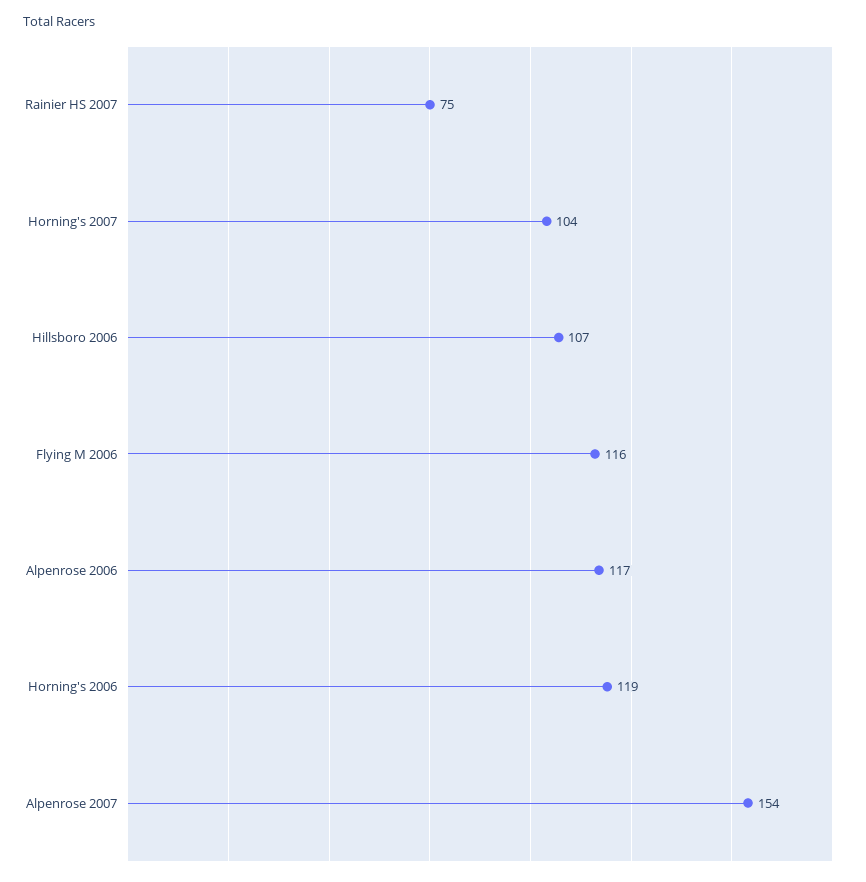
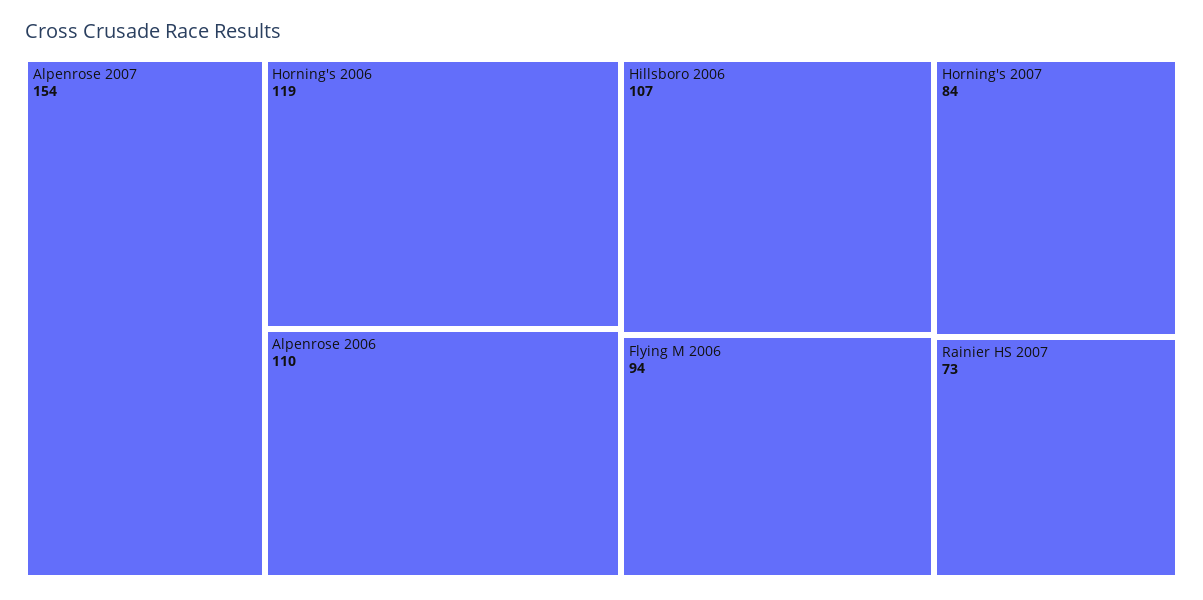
Rainier HS 2007: 75 -> 73
Horning's 2007: 104 -> 84
Flying M 2006: 116 -> 94
Alpenrose 2006: 117 -> 110

